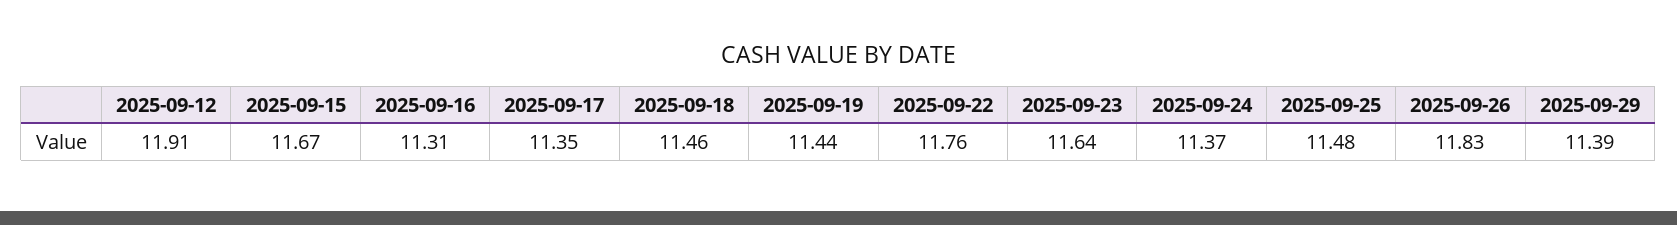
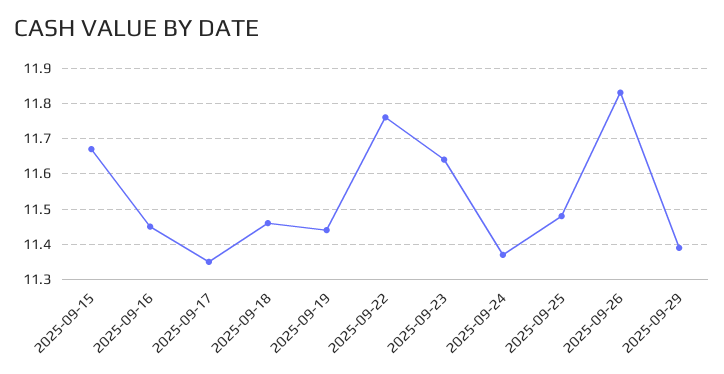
2025-09-12: 11.91 -> none
2025-09-16: 11.31 -> 11.45

